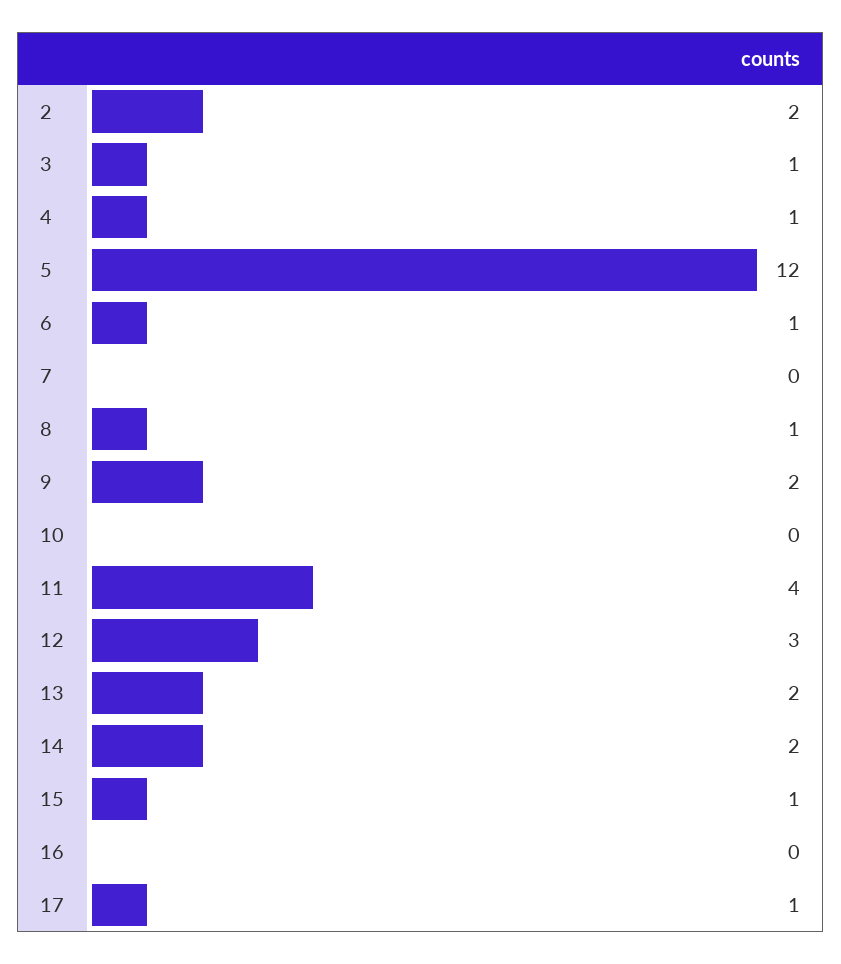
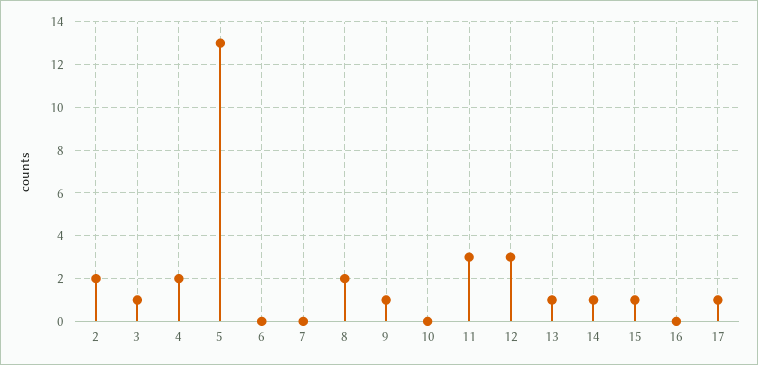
4: 1 -> 2
5: 12 -> 13
6: 1 -> 0
8: 1 -> 2
9: 2 -> 1
11: 4 -> 3
13: 2 -> 1
14: 2 -> 1

